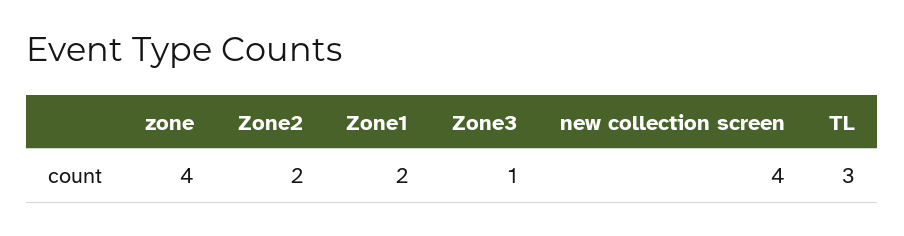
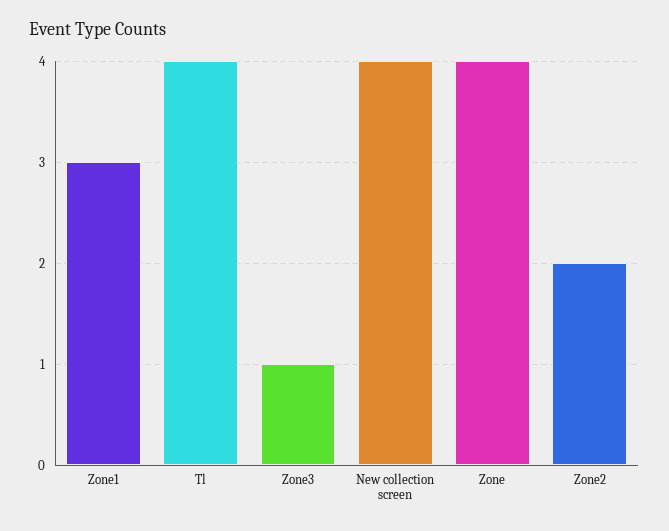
Zone1: 2 -> 3
TL: 3 -> 4

